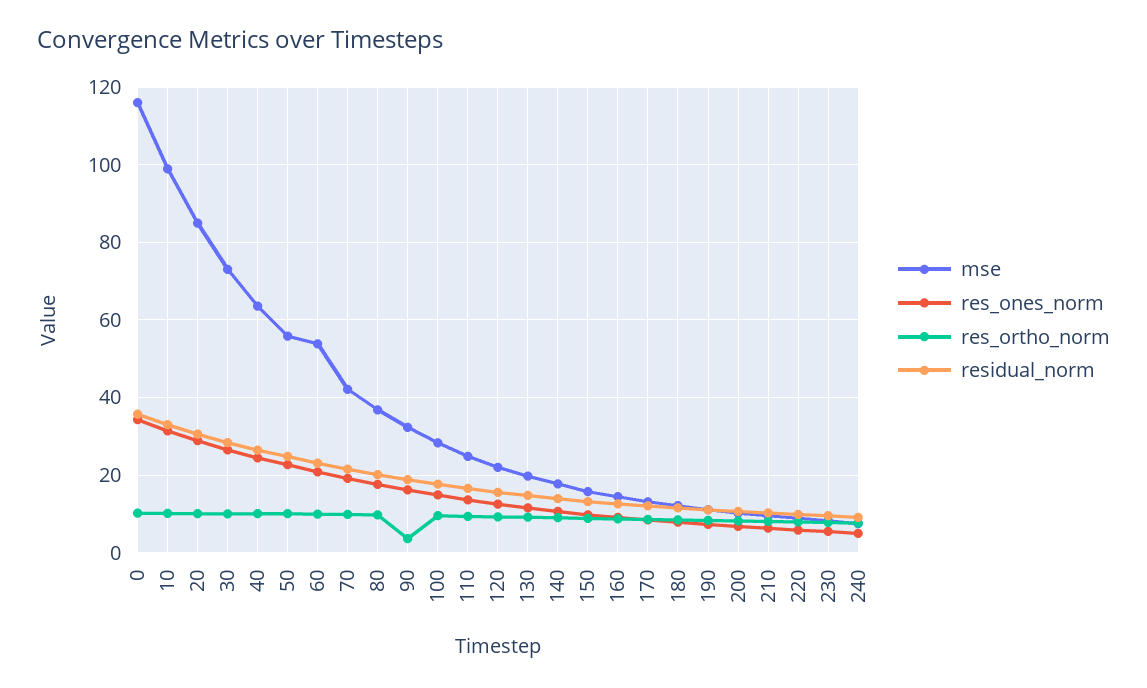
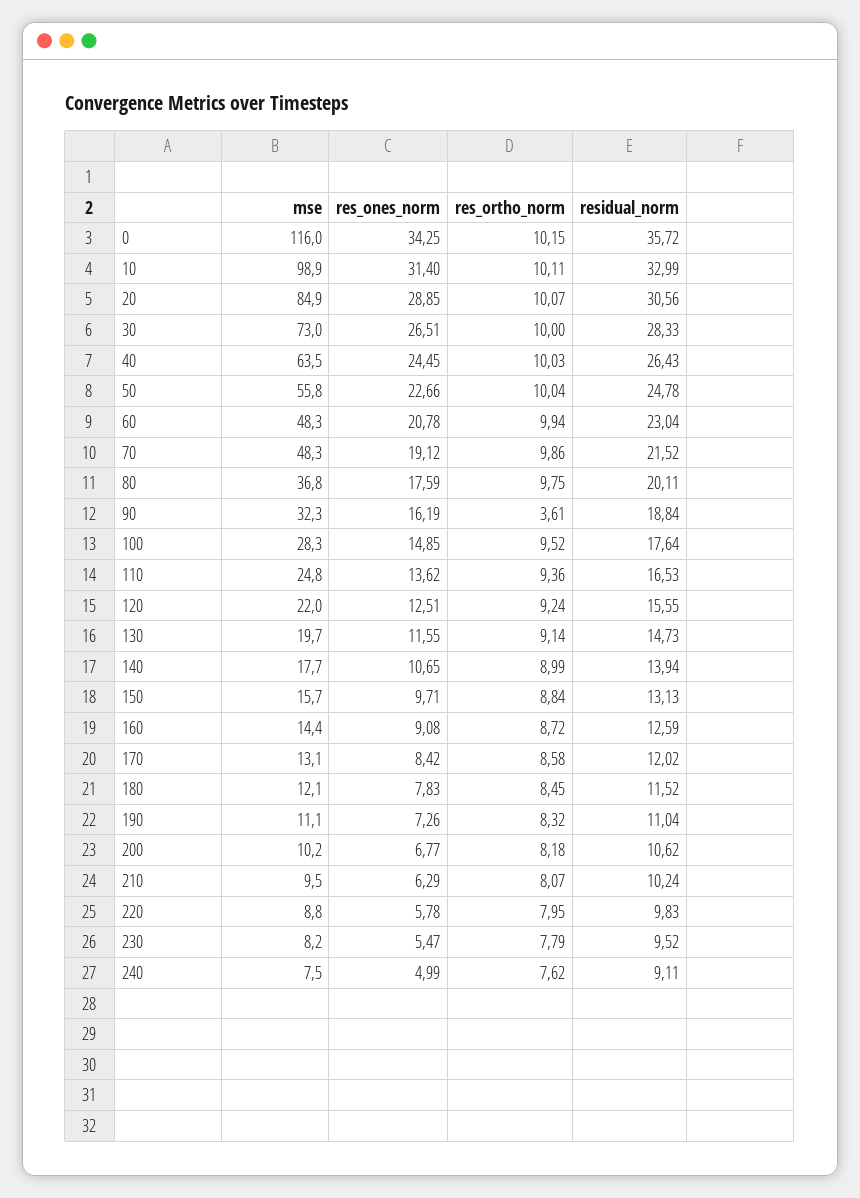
mse, 60: 54 -> 48.3
mse, 70: 42 -> 48.3

